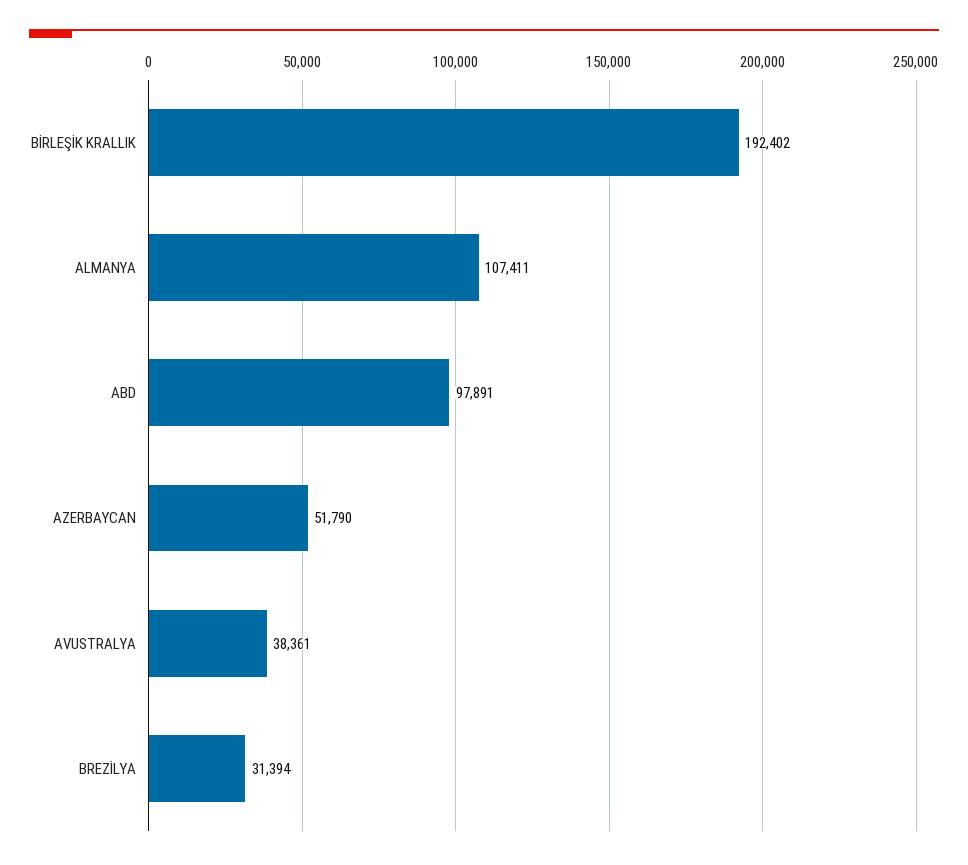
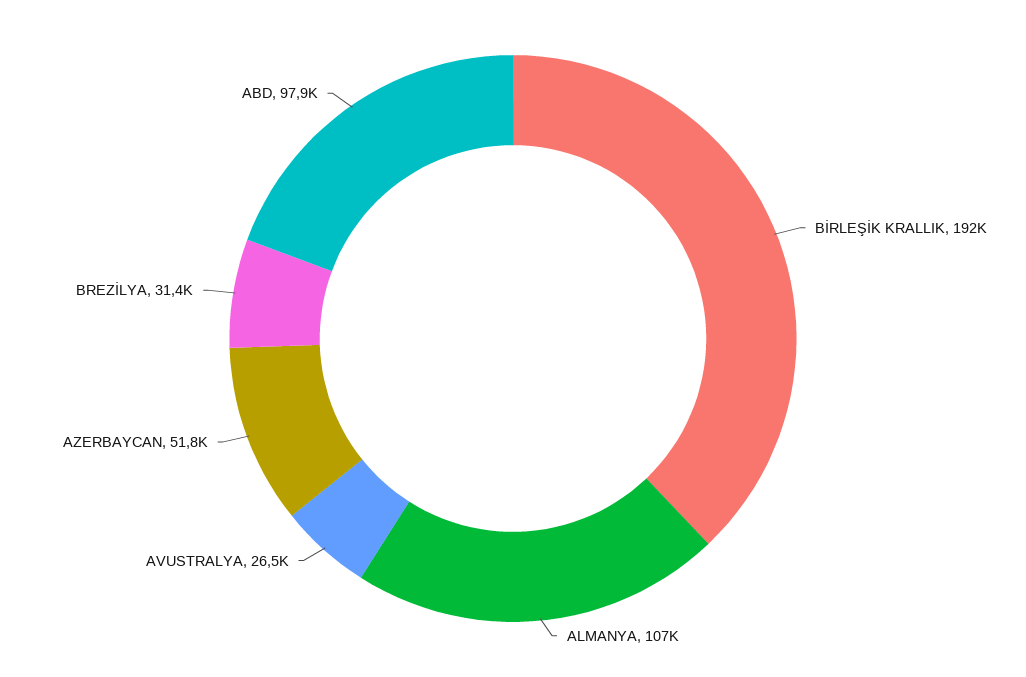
AVUSTRALYA: 38361 -> 26500

